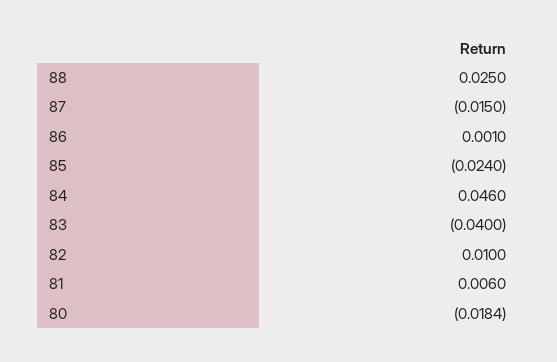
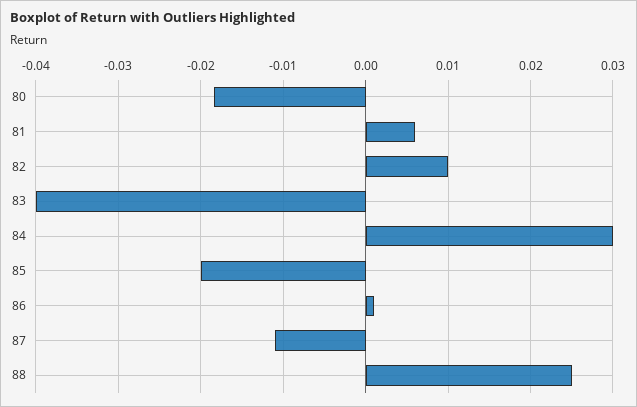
87: -0.015 -> -0.011
85: -0.024 -> -0.02
84: 0.046 -> 0.03

